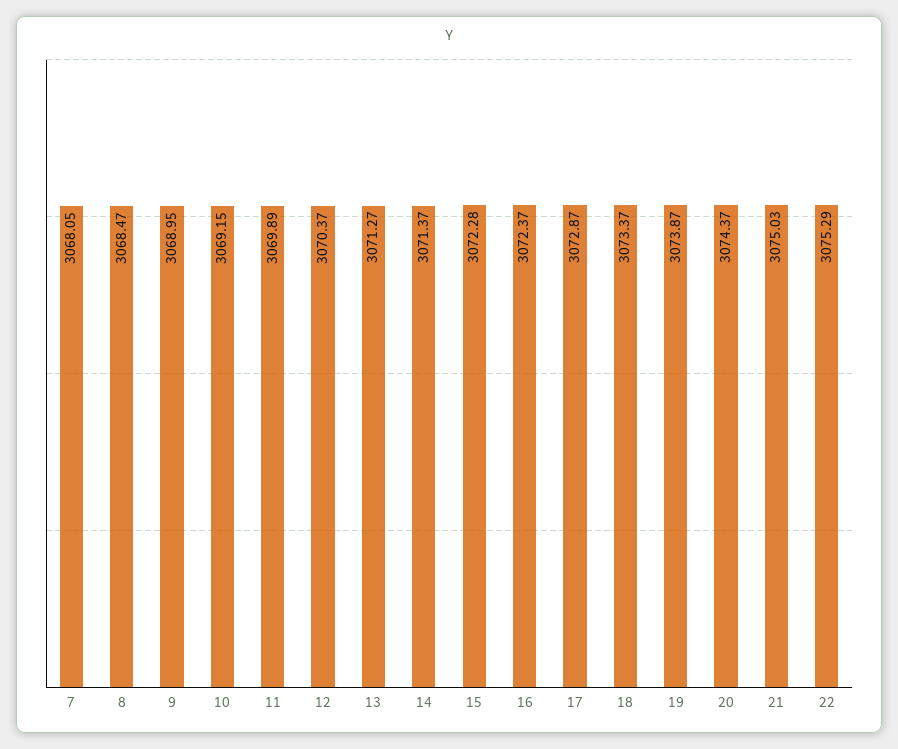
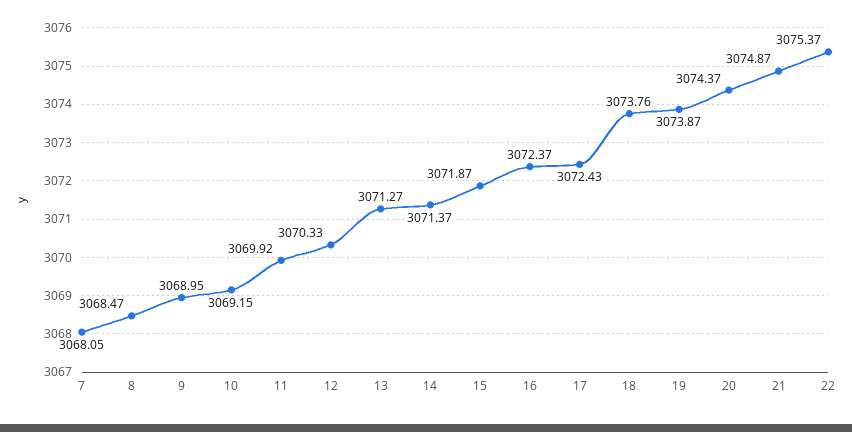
11: 3069.89 -> 3069.92
12: 3070.37 -> 3070.33
15: 3072.28 -> 3071.87
17: 3072.87 -> 3072.43
18: 3073.37 -> 3073.76
21: 3075.03 -> 3074.87
22: 3075.29 -> 3075.37

